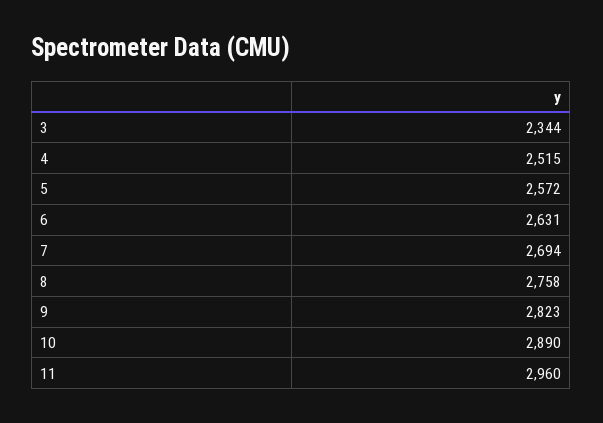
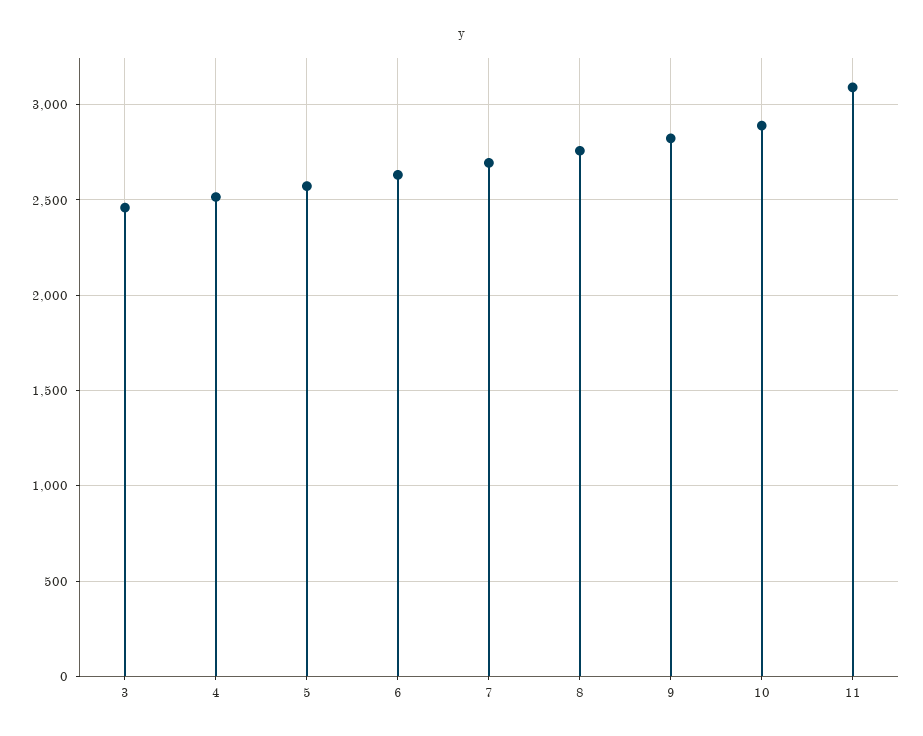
3: 2344 -> 2450
11: 2960 -> 3100

